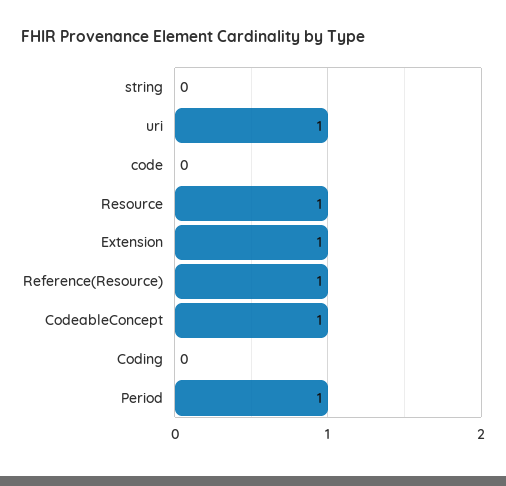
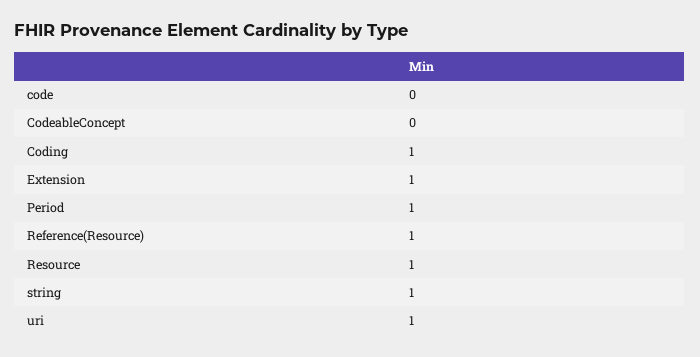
string: 0 -> 1
CodeableConcept: 1 -> 0
Coding: 0 -> 1

